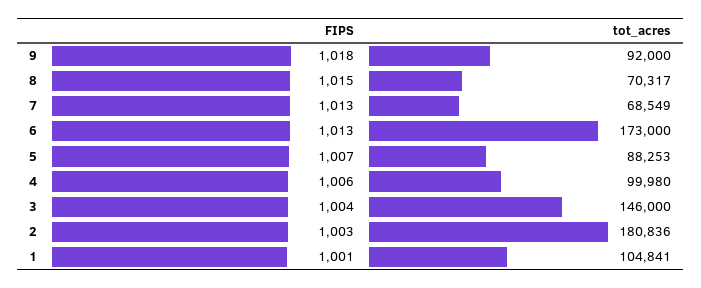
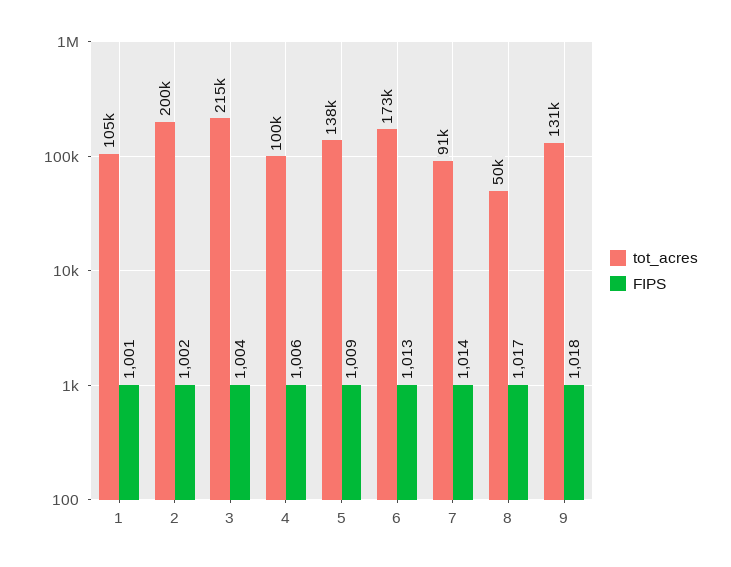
tot_acres, 9: 92000 -> 131000
FIPS, 8: 1015 -> 1017
tot_acres, 8: 70317 -> 50000
FIPS, 7: 1013 -> 1014
tot_acres, 7: 68549 -> 91000
FIPS, 5: 1007 -> 1009
tot_acres, 5: 88253 -> 138000
tot_acres, 3: 146000 -> 215000
FIPS, 2: 1003 -> 1002
tot_acres, 2: 180836 -> 200000

